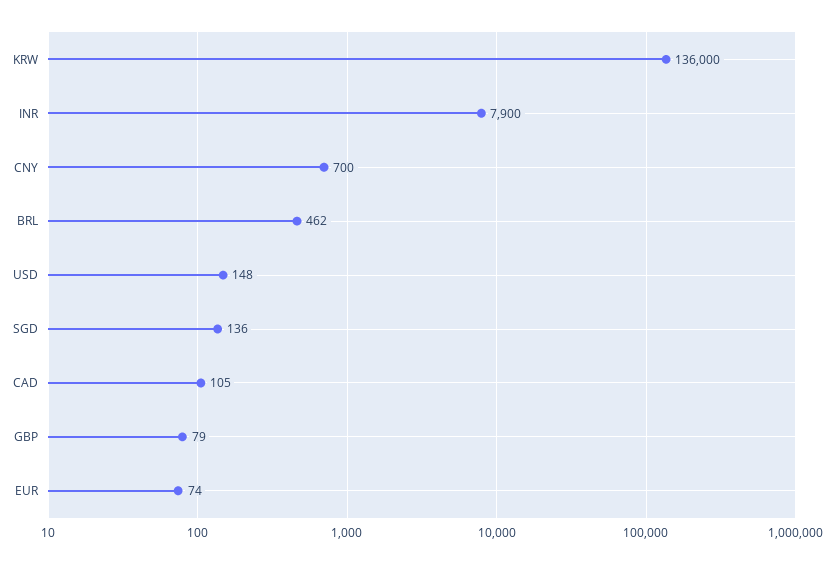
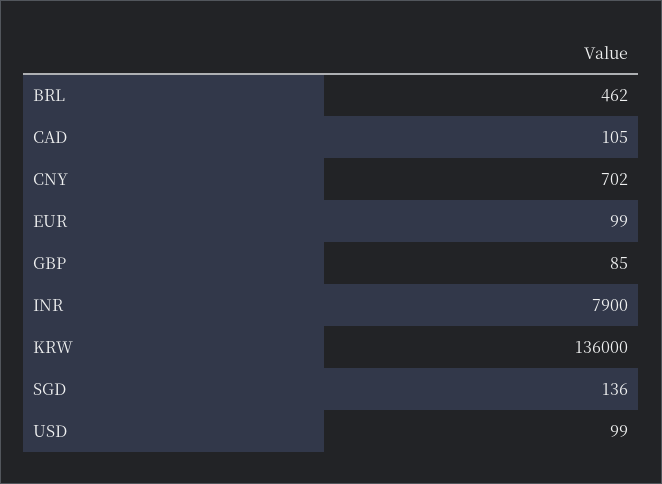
CNY: 700 -> 702
USD: 148 -> 99
GBP: 79 -> 85
EUR: 74 -> 99

